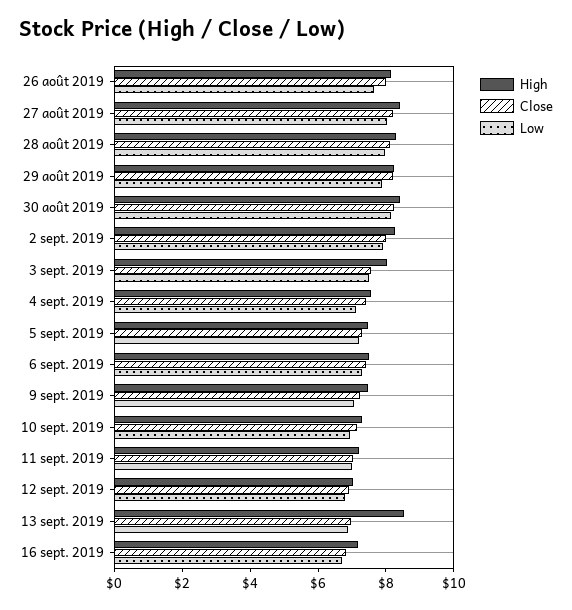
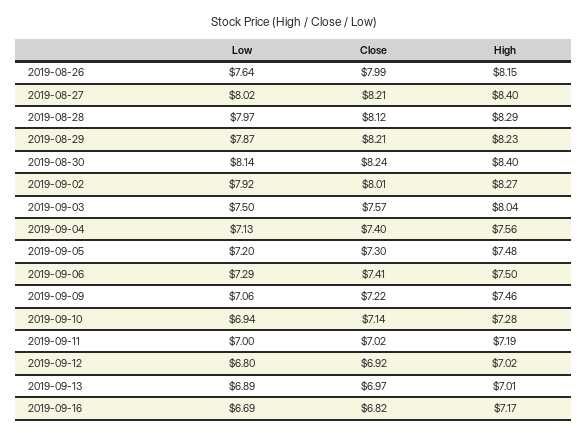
High, 13 sept. 2019: 8.5 -> 7.01

